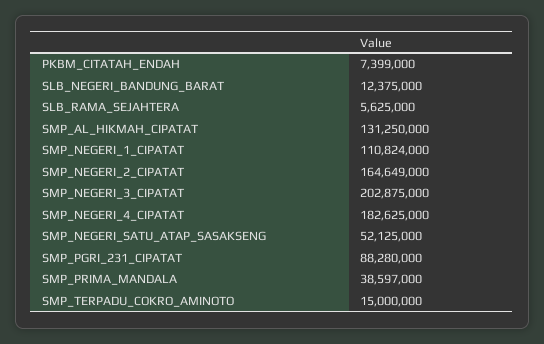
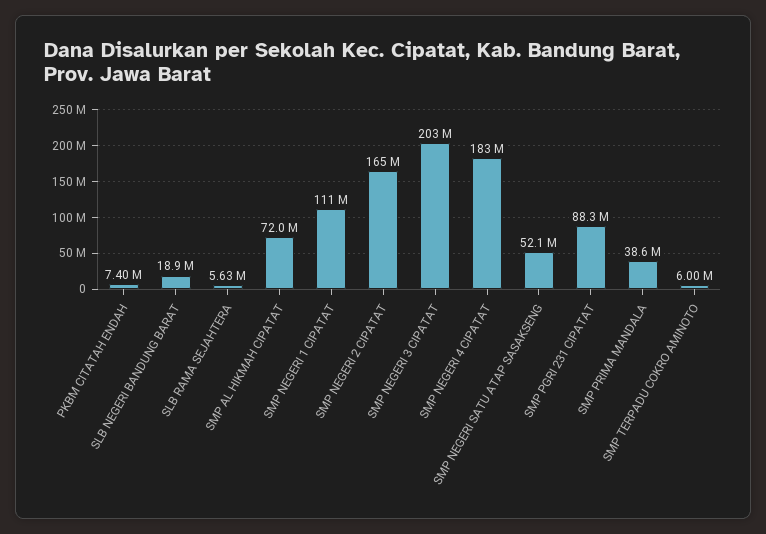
SLB_NEGERI_BANDUNG_BARAT: 12375000 -> 18900000
SMP_AL_HIKMAH_CIPATAT: 131250000 -> 72000000
SMP_TERPADU_COKRO_AMINOTO: 15000000 -> 6000000

